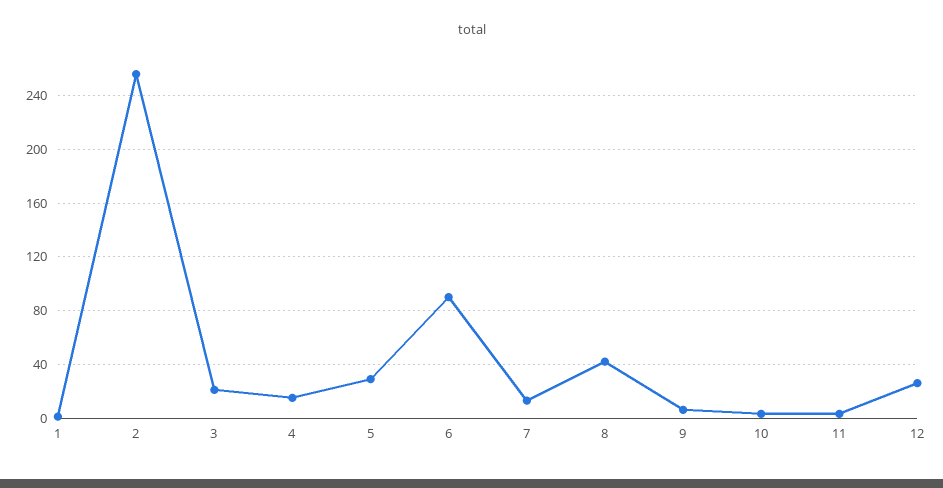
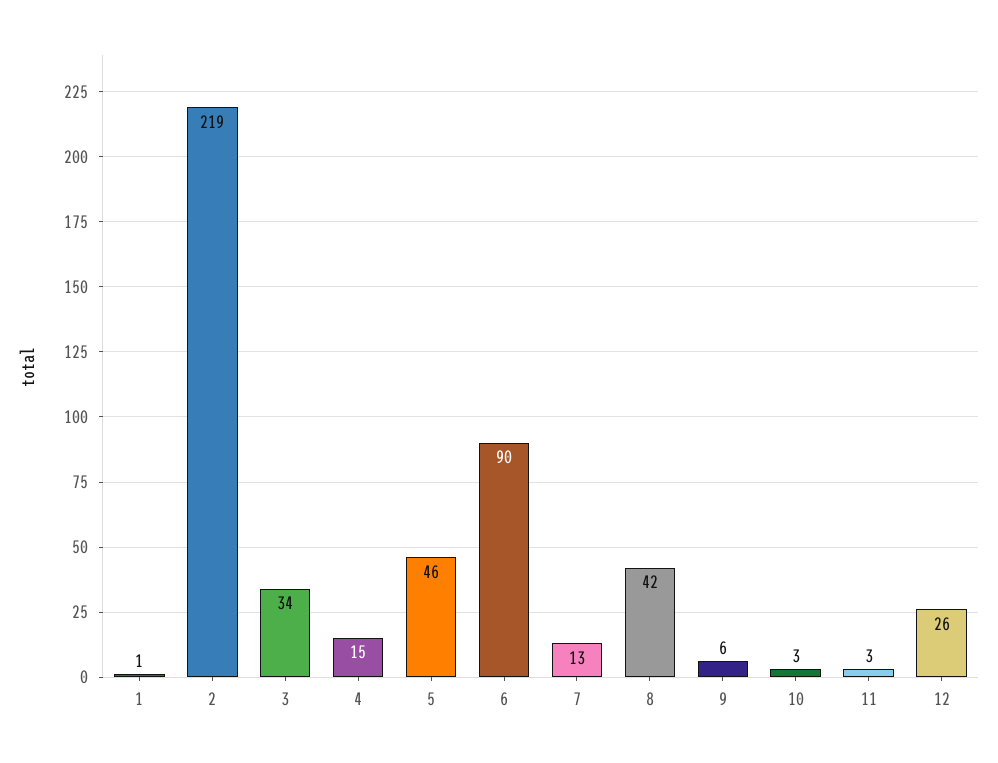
2: 255 -> 219
3: 20 -> 34
5: 30 -> 46

